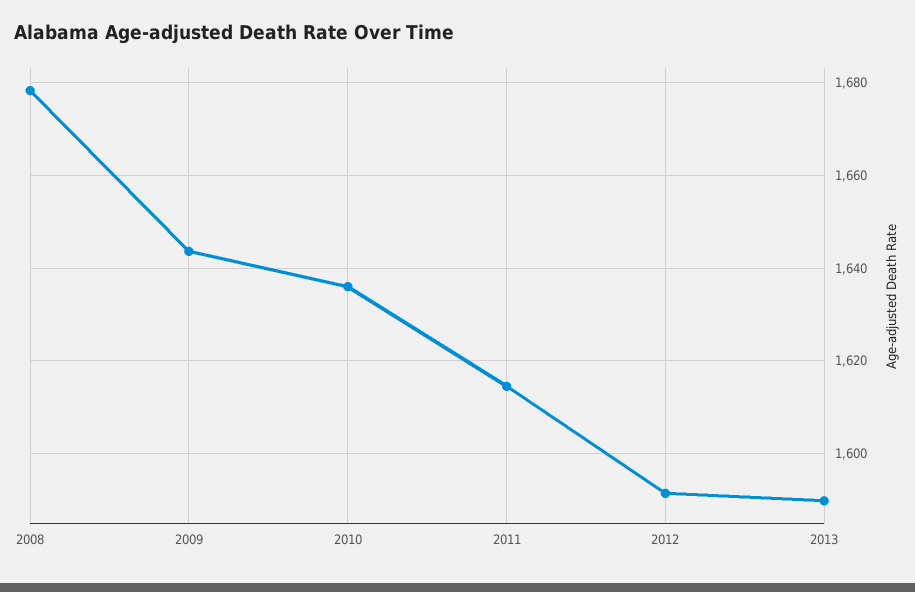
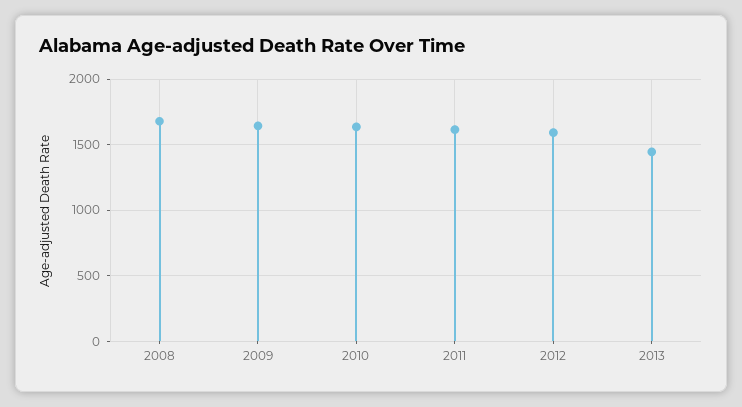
2013: 1590 -> 1450

